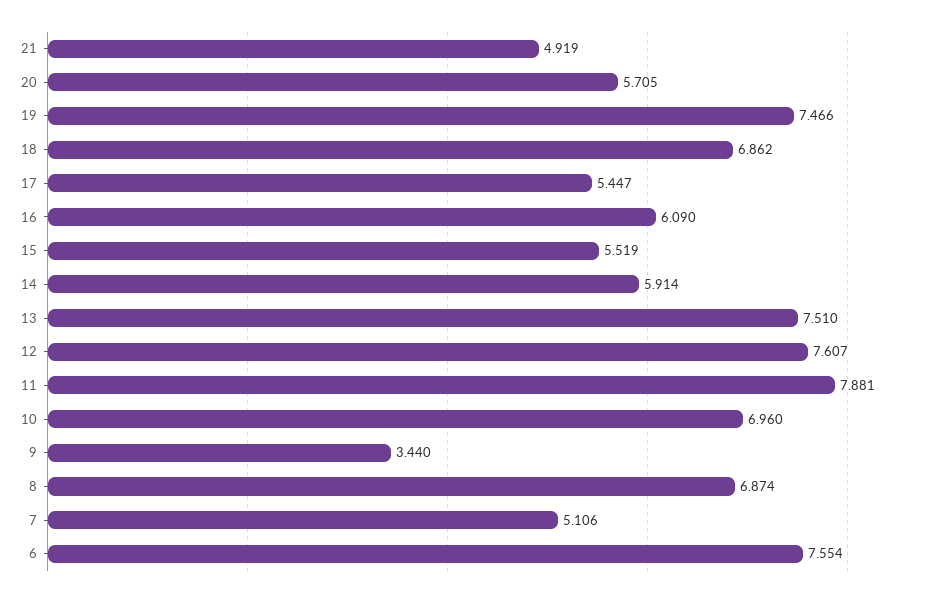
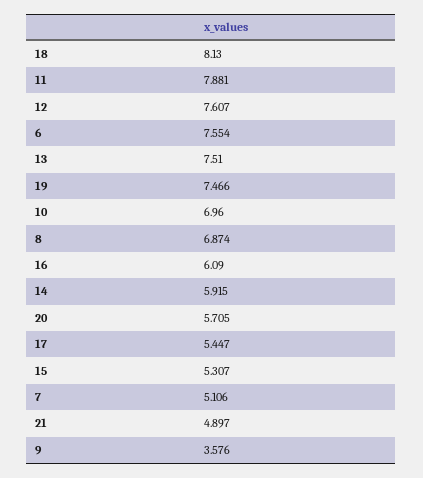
21: 4.919 -> 4.897
18: 6.862 -> 8.13
15: 5.519 -> 5.307
14: 5.914 -> 5.915
9: 3.44 -> 3.576

